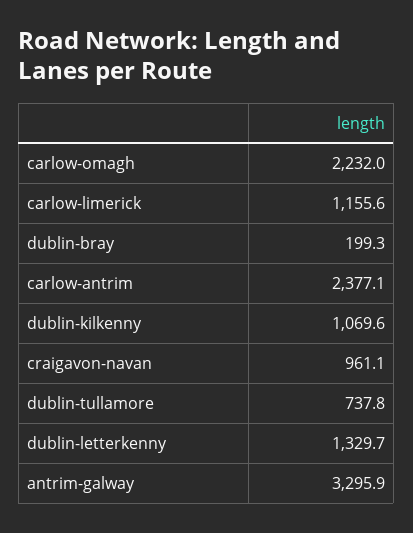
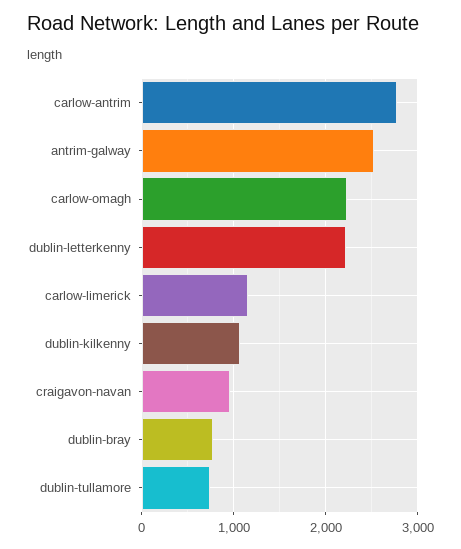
dublin-bray: 199.3 -> 800
carlow-antrim: 2377.1 -> 2800
dublin-letterkenny: 1329.7 -> 2200
antrim-galway: 3295.9 -> 2500

